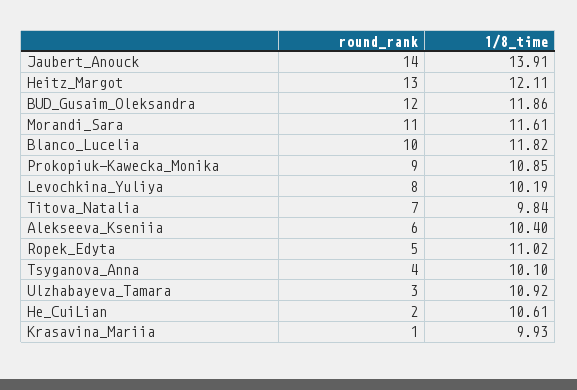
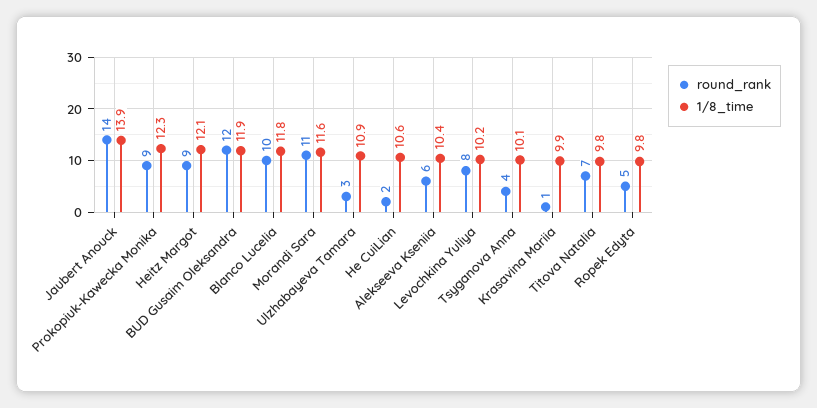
round_rank, Heitz_Margot: 13 -> 9
1/8_time, Prokopiuk-Kawecka_Monika: 10.85 -> 12.3
1/8_time, Ropek_Edyta: 11.02 -> 9.8

